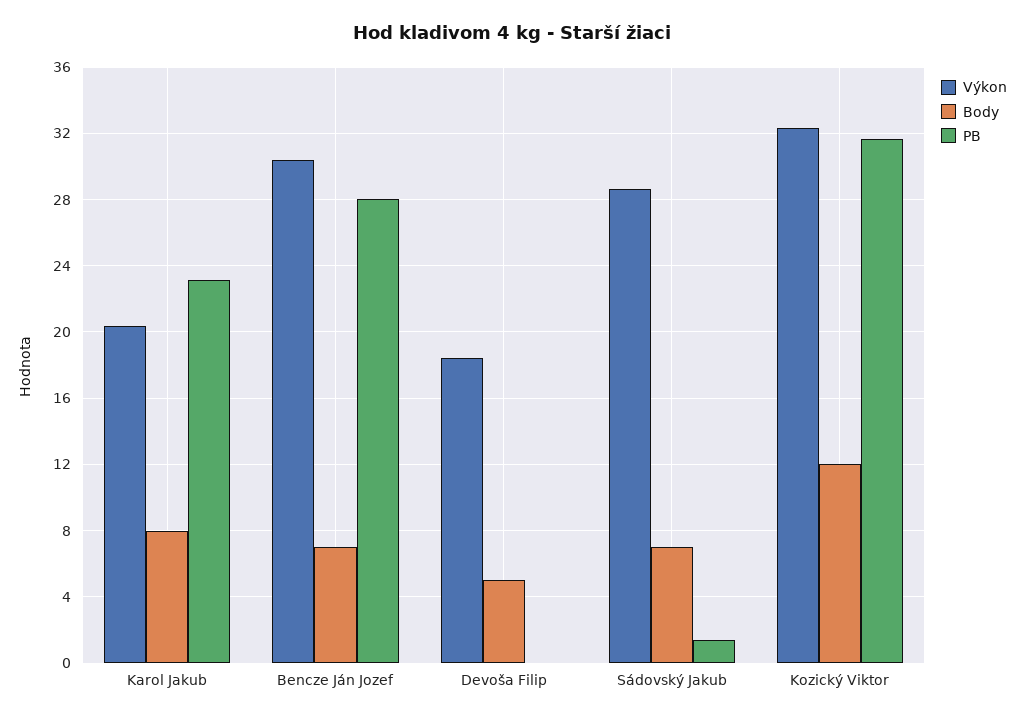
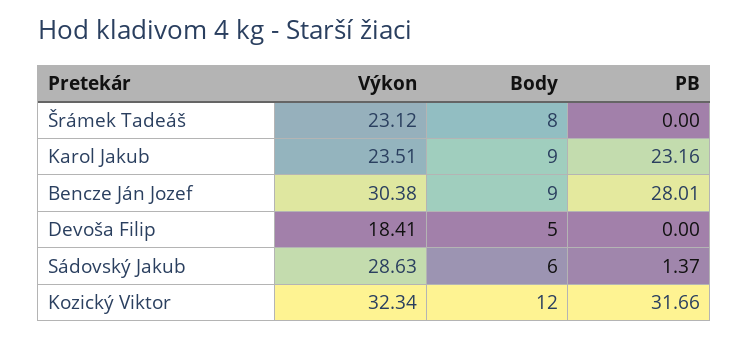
Výkon, Karol Jakub: 20.5 -> 23.51
Body, Karol Jakub: 8 -> 9
Body, Bencze Ján Jozef: 7 -> 9
Body, Sádovský Jakub: 7 -> 6
Výkon, Šrámek Tadeáš: none -> 23.12
Body, Šrámek Tadeáš: none -> 8
PB, Šrámek Tadeáš: none -> 0

